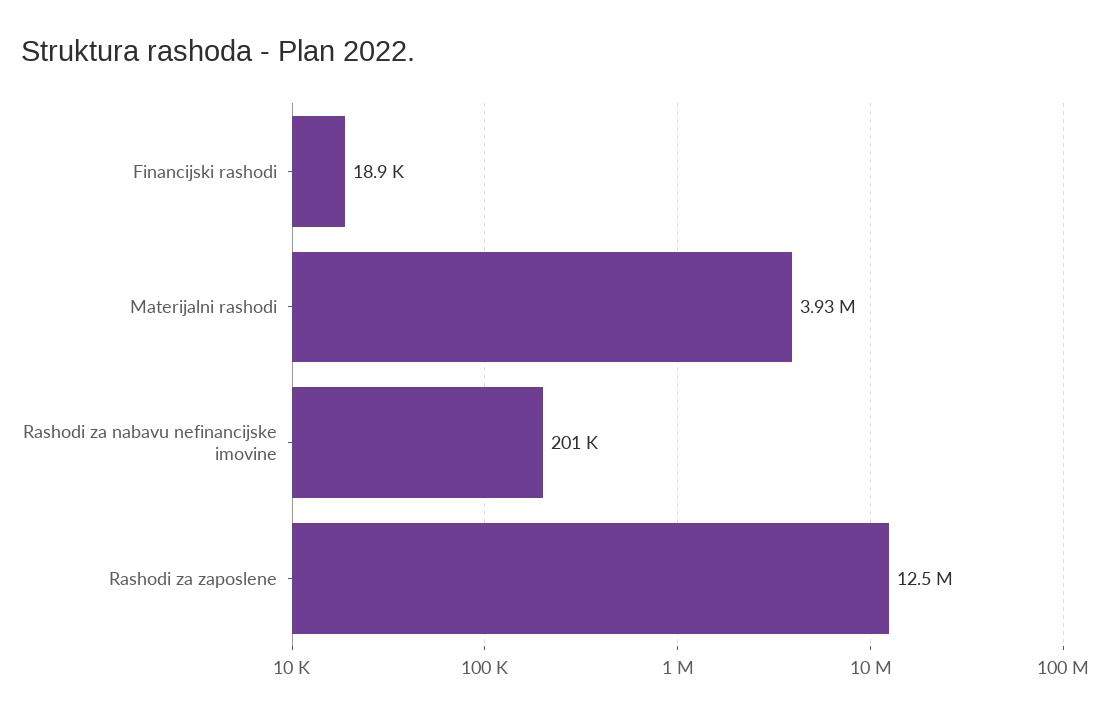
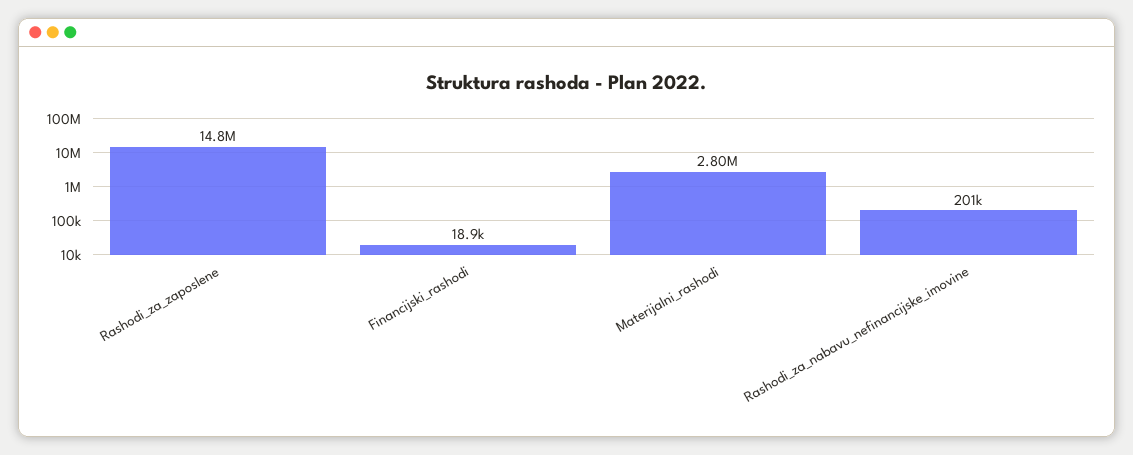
Materijalni rashodi: 3930000 -> 2800000
Rashodi za zaposlene: 12500000 -> 14800000

